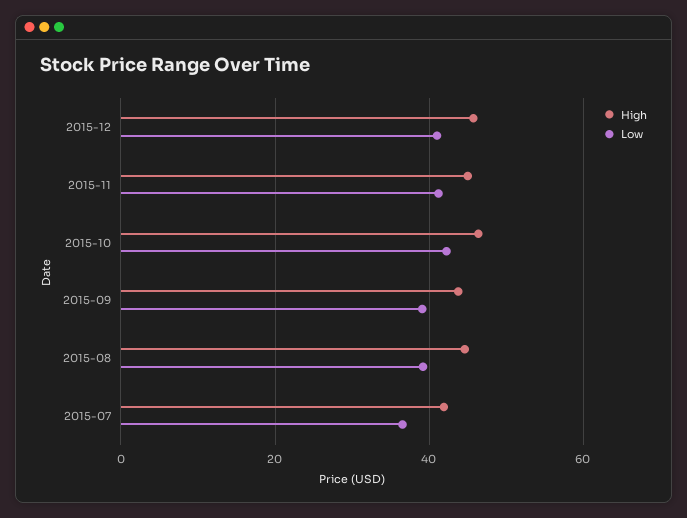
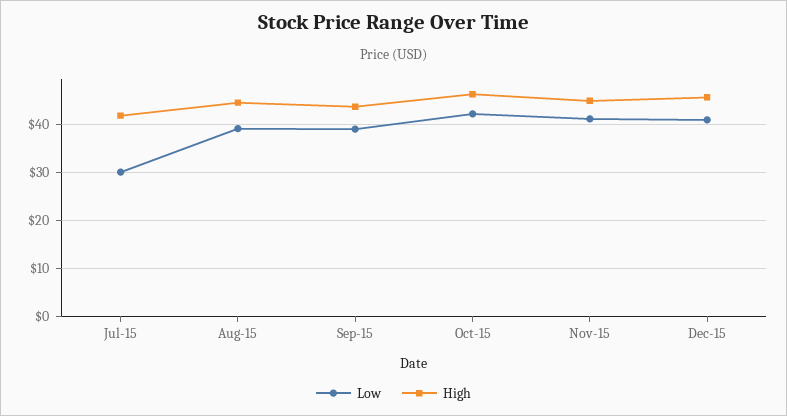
Low, 2015-07: 36 -> 30

